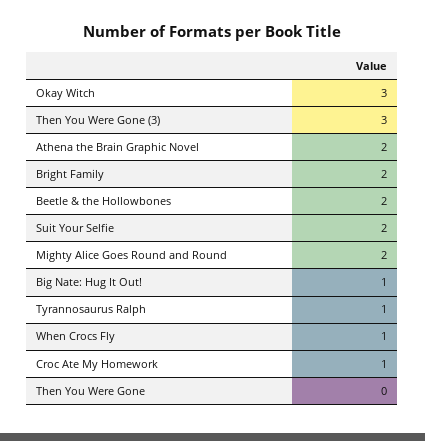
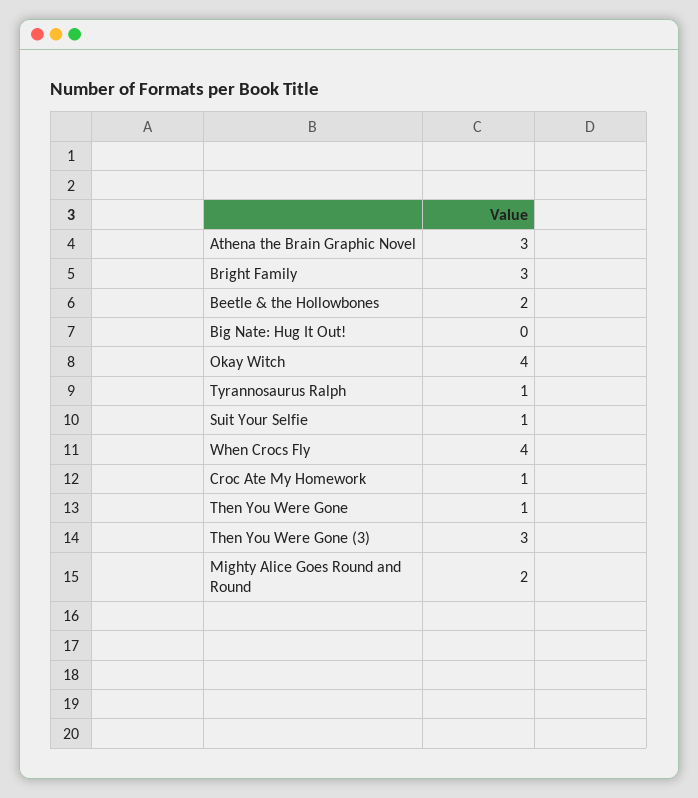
Okay Witch: 3 -> 4
Athena the Brain Graphic Novel: 2 -> 3
Bright Family: 2 -> 3
Suit Your Selfie: 2 -> 1
Big Nate: Hug It Out!: 1 -> 0
When Crocs Fly: 1 -> 4
Then You Were Gone: 0 -> 1

